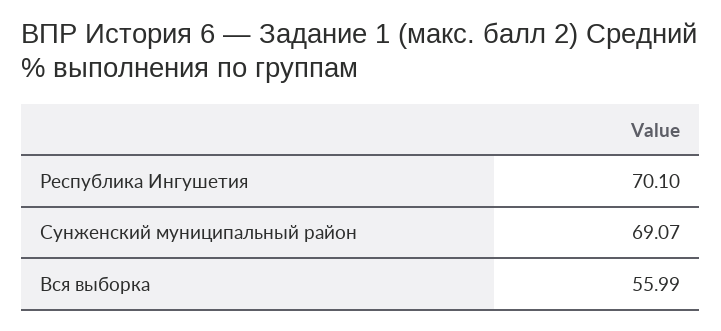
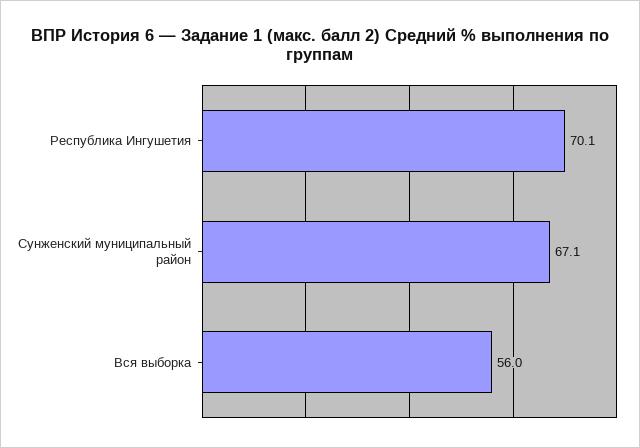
Сунженский муниципальный район: 69.07 -> 67.1

